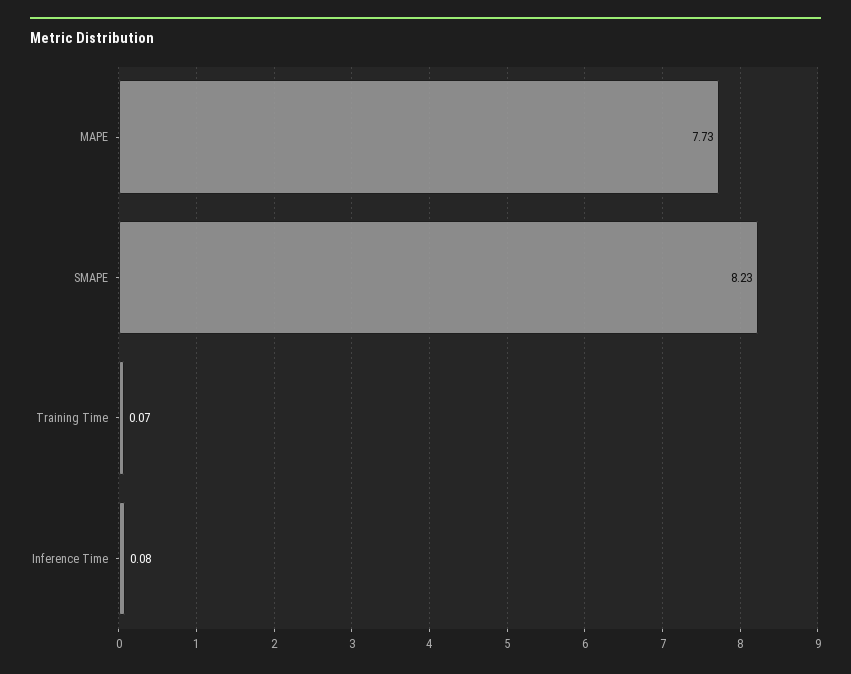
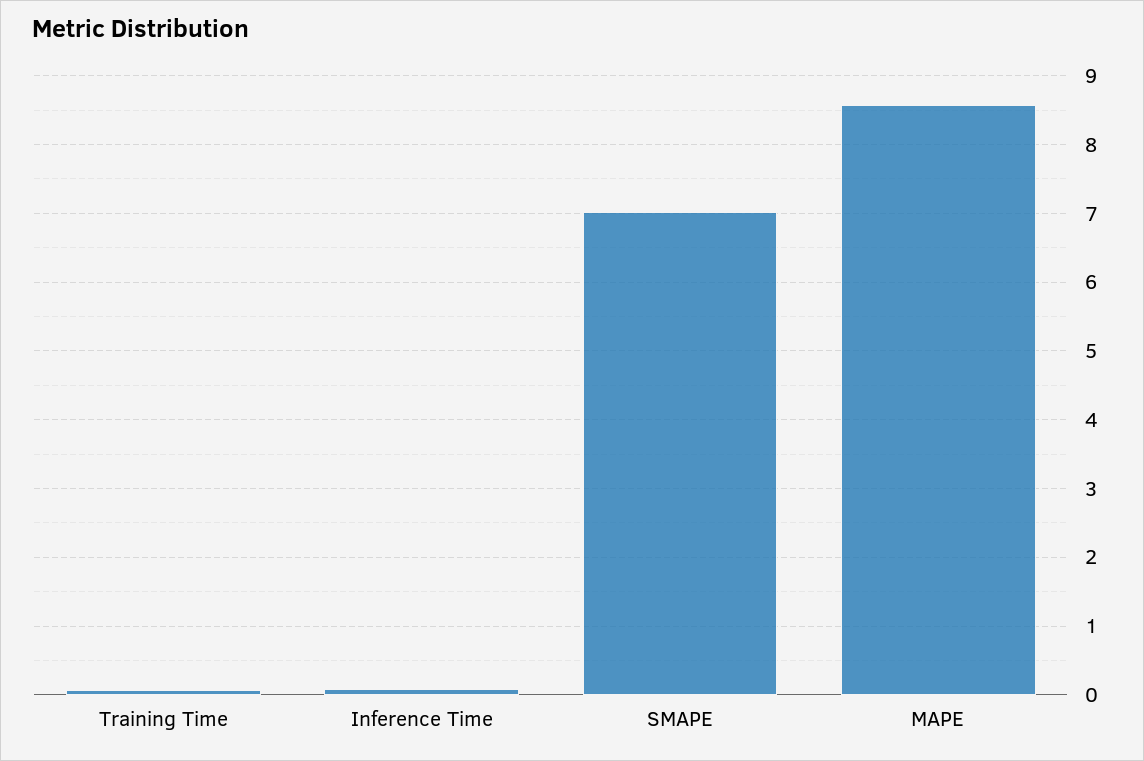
MAPE: 7.73 -> 8.6
SMAPE: 8.23 -> 7

